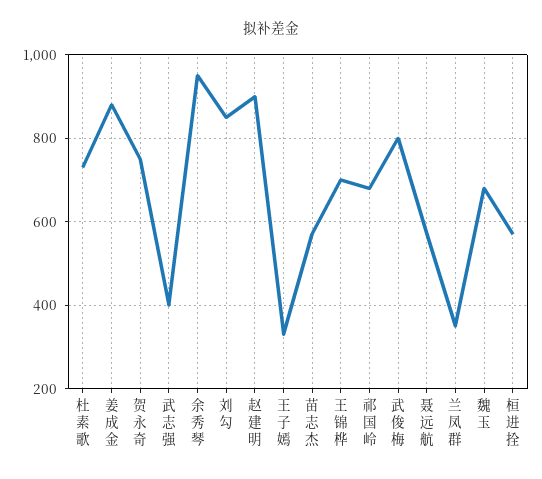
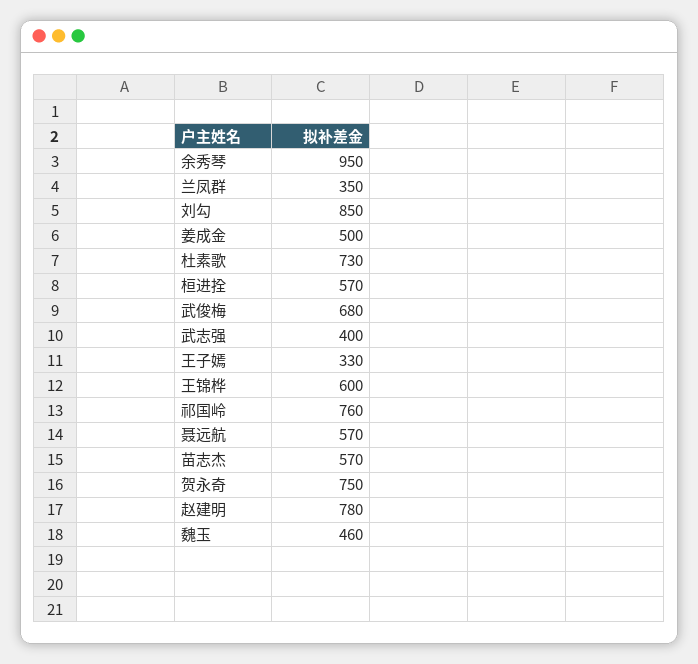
姜成金: 880 -> 500
赵建明: 900 -> 780
王锦桦: 700 -> 600
祁国岭: 680 -> 760
武俊梅: 800 -> 680
魏玉: 680 -> 460

